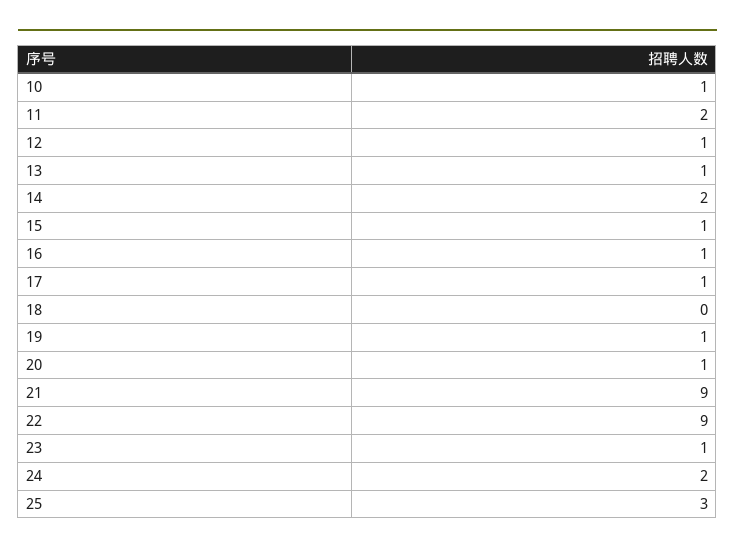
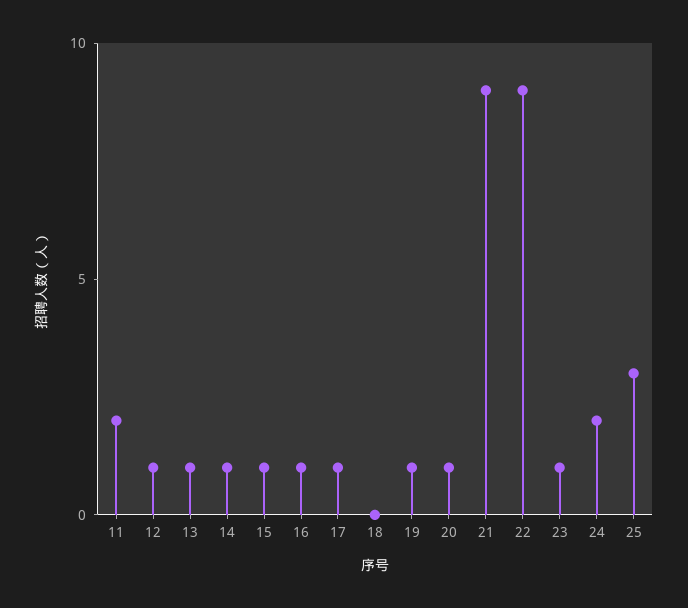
10: 1 -> none
14: 2 -> 1

